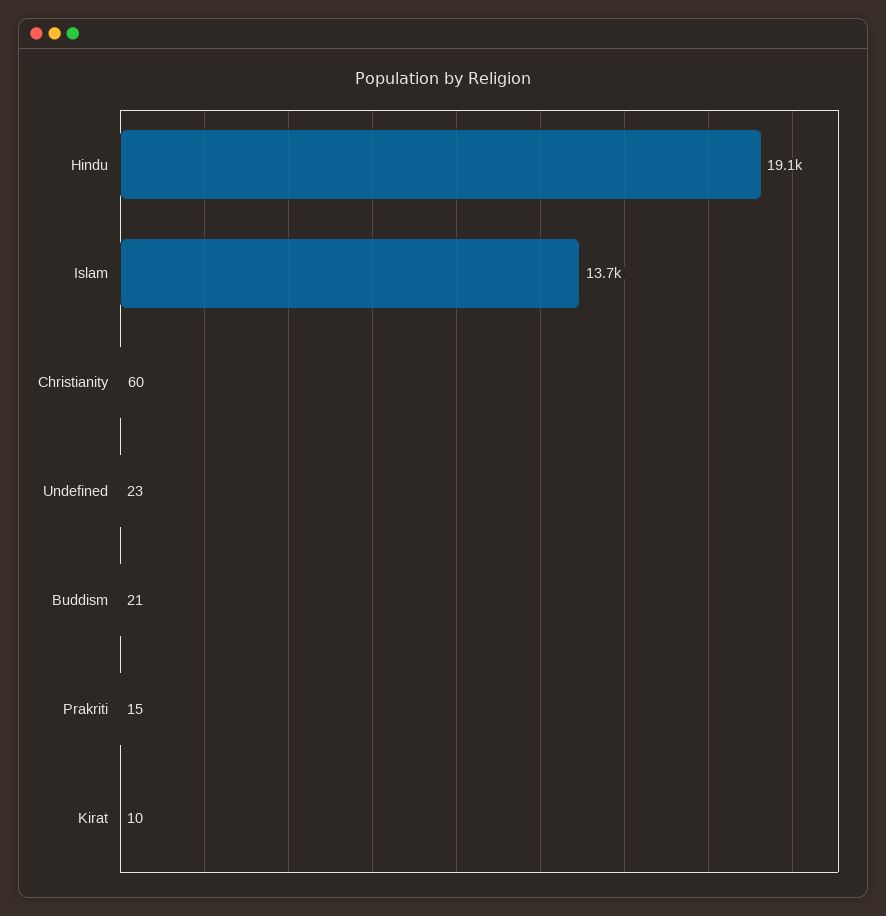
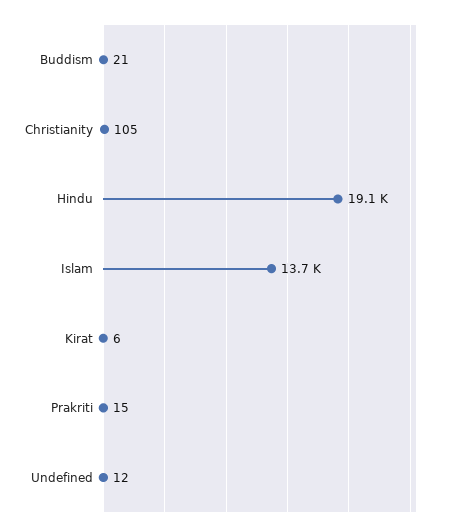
Christianity: 60 -> 105
Undefined: 23 -> 12
Kirat: 10 -> 6

